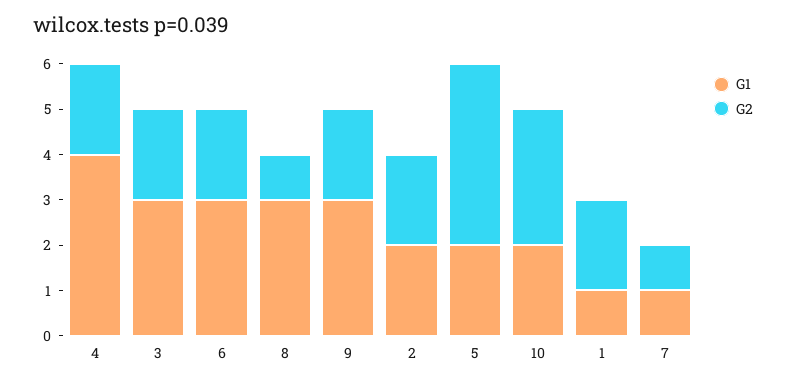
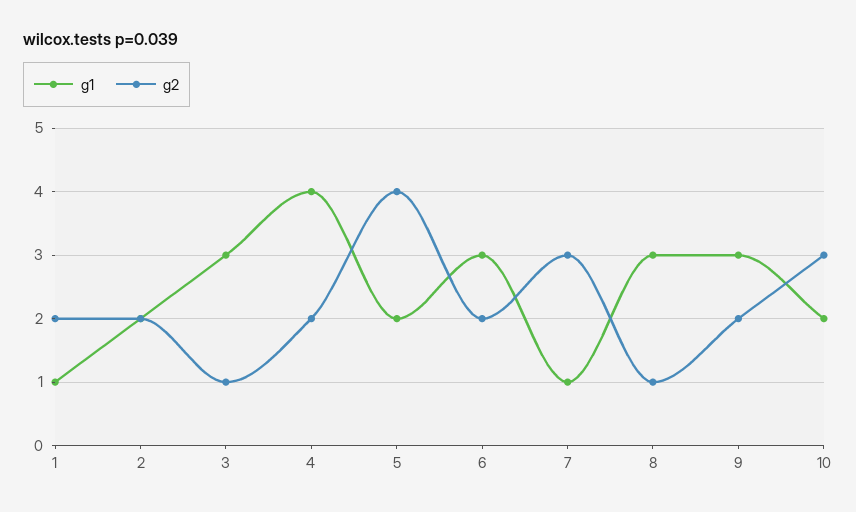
G2, 3: 2 -> 1
G2, 7: 1 -> 3

